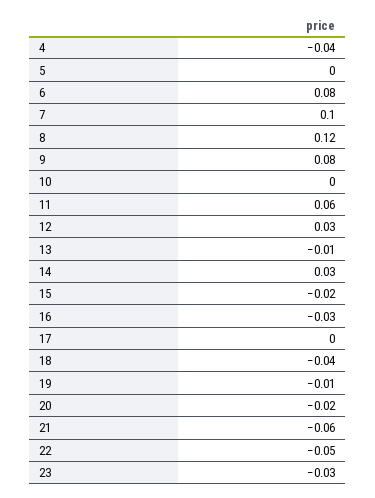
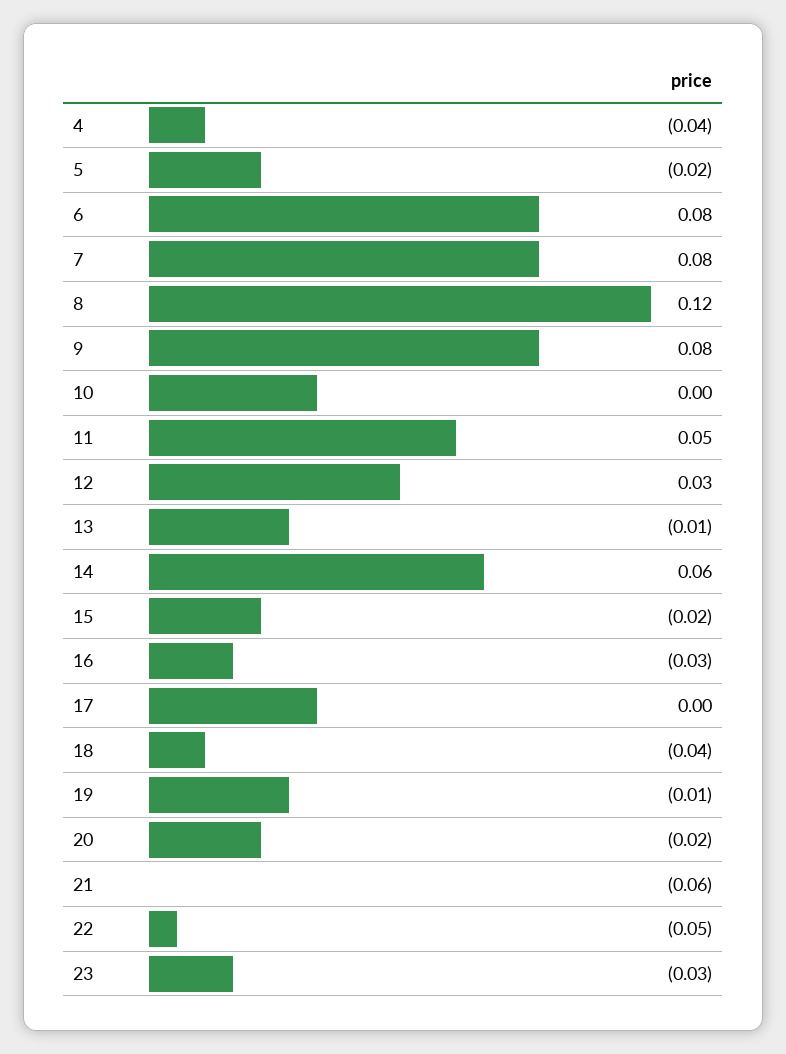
5: 0 -> -0.02
7: 0.1 -> 0.08
11: 0.06 -> 0.05
14: 0.03 -> 0.06

